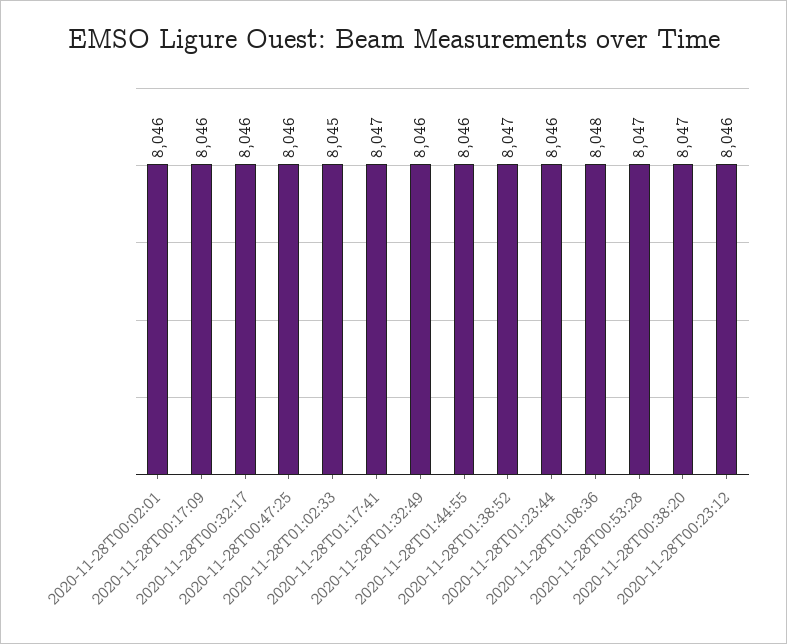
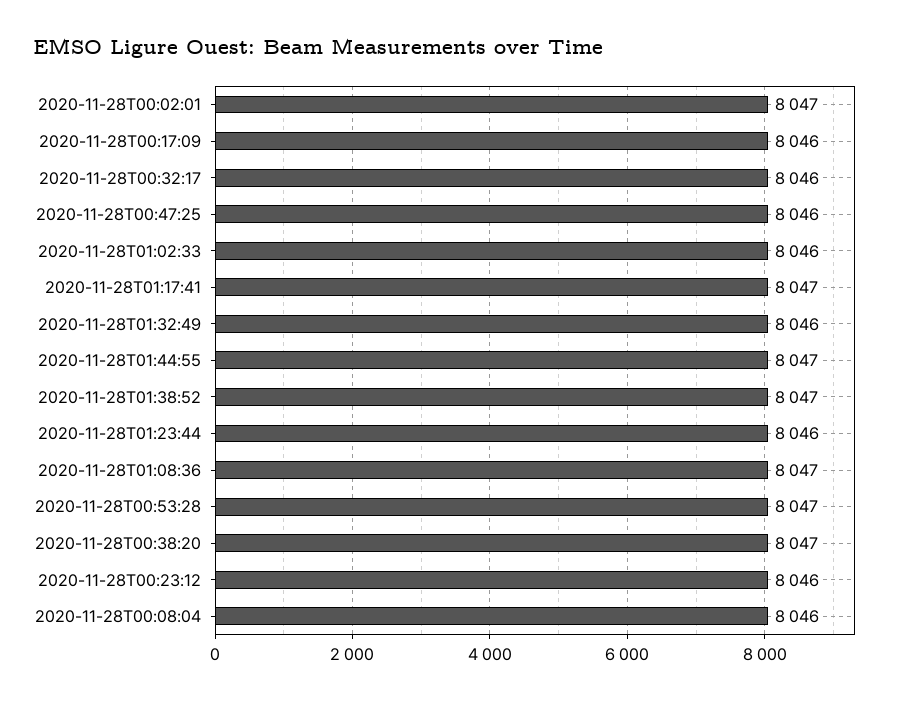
2020-11-28T00:02:01: 8046 -> 8047
2020-11-28T01:02:33: 8045 -> 8046
2020-11-28T01:44:55: 8046 -> 8047
2020-11-28T01:08:36: 8048 -> 8047
2020-11-28T00:08:04: none -> 8046

